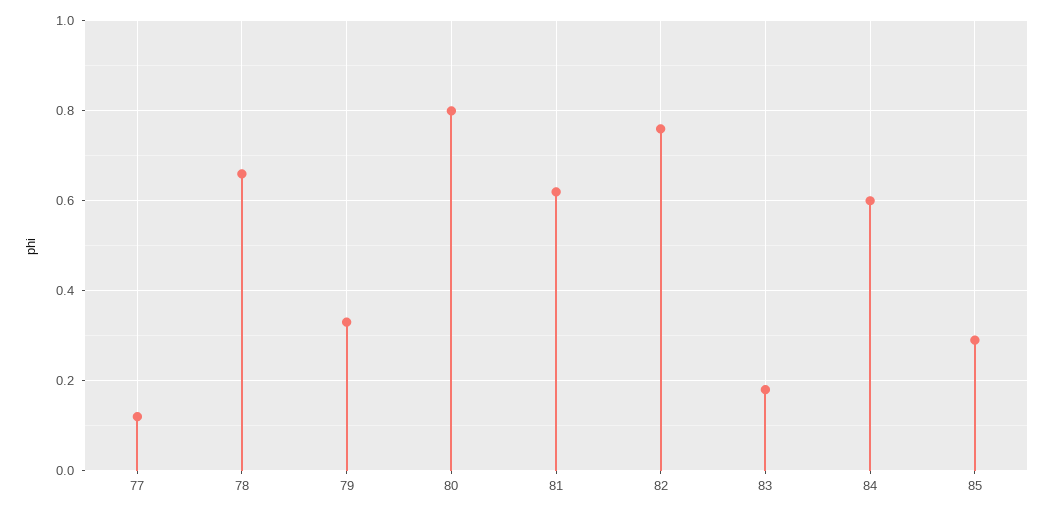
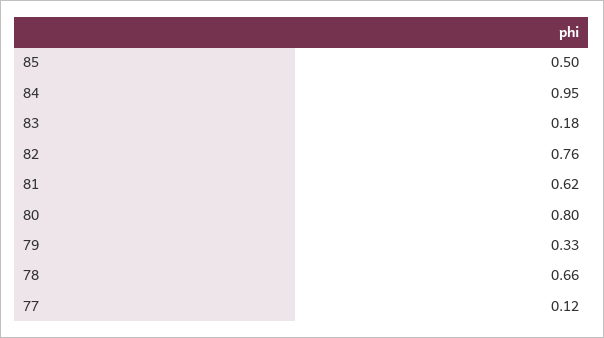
84: 0.6 -> 0.95
85: 0.3 -> 0.5

